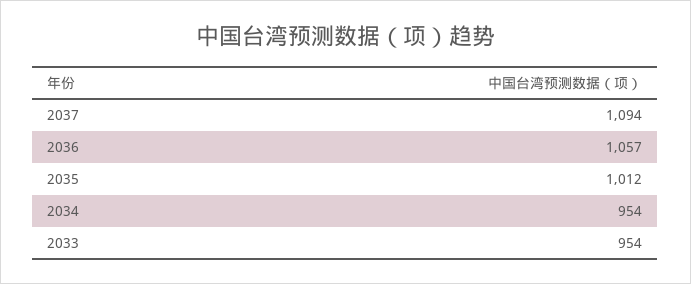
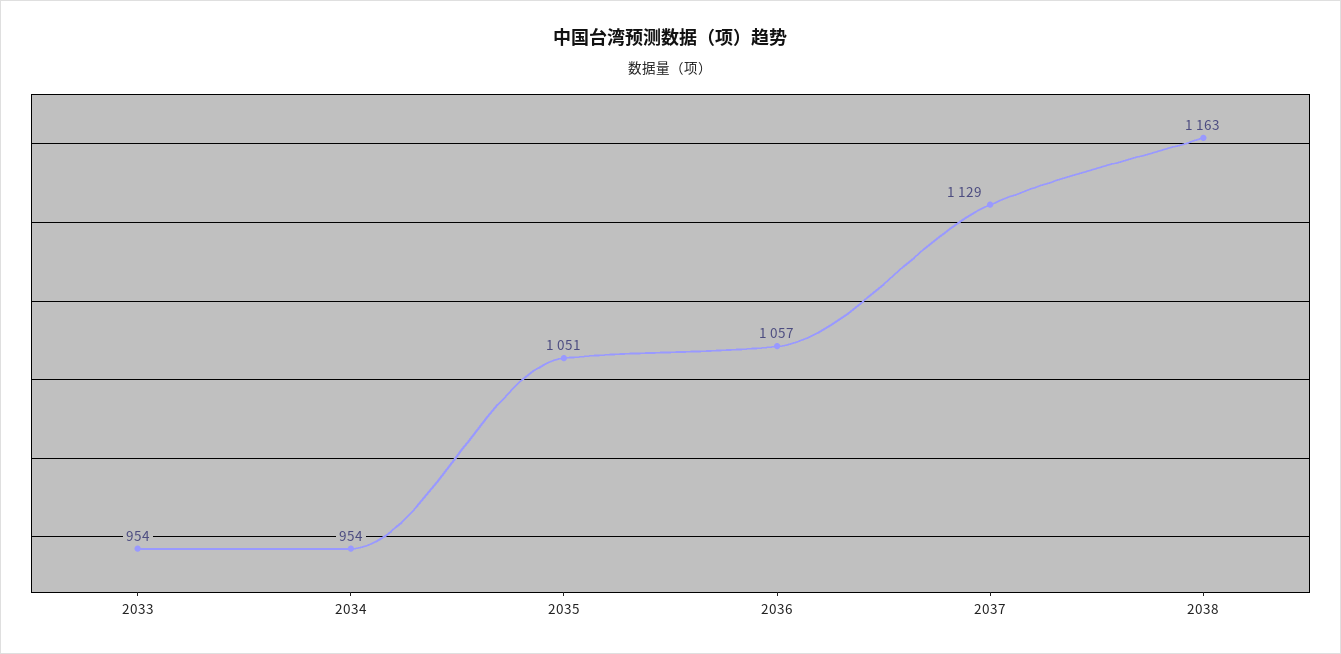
2037: 1094 -> 1129
2035: 1012 -> 1051
2038: none -> 1163

